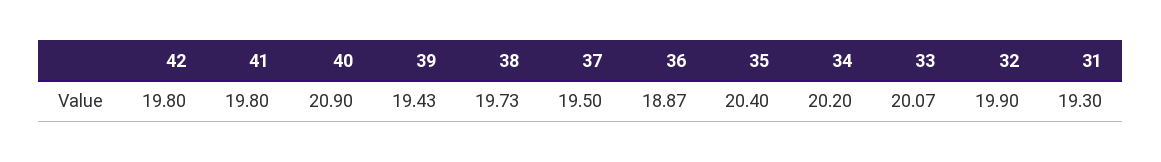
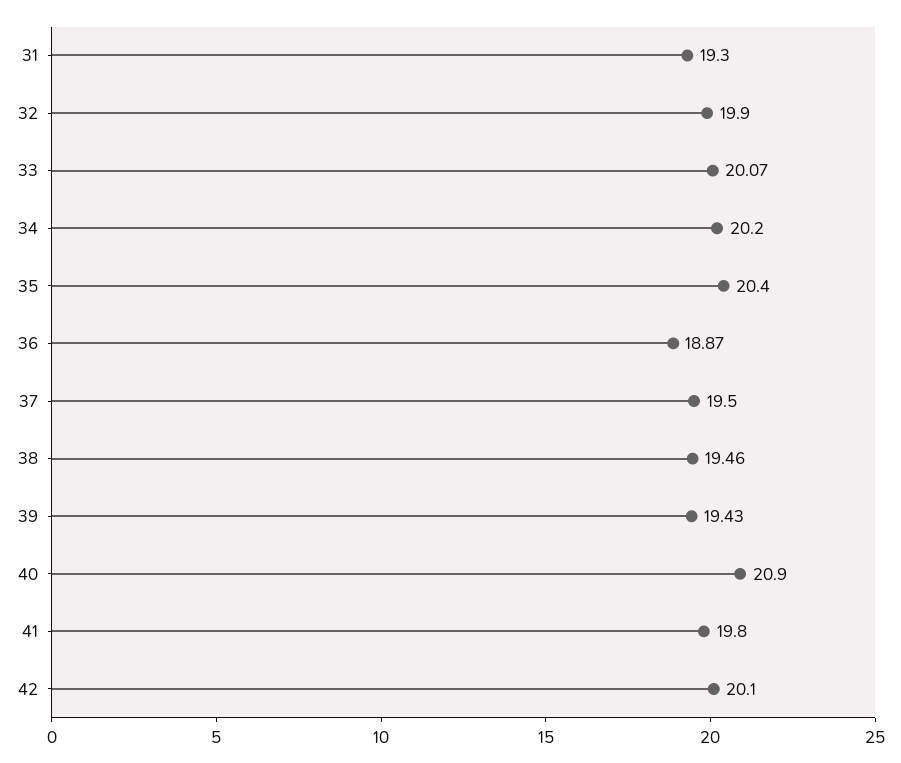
42: 19.8 -> 20.1
38: 19.73 -> 19.46

